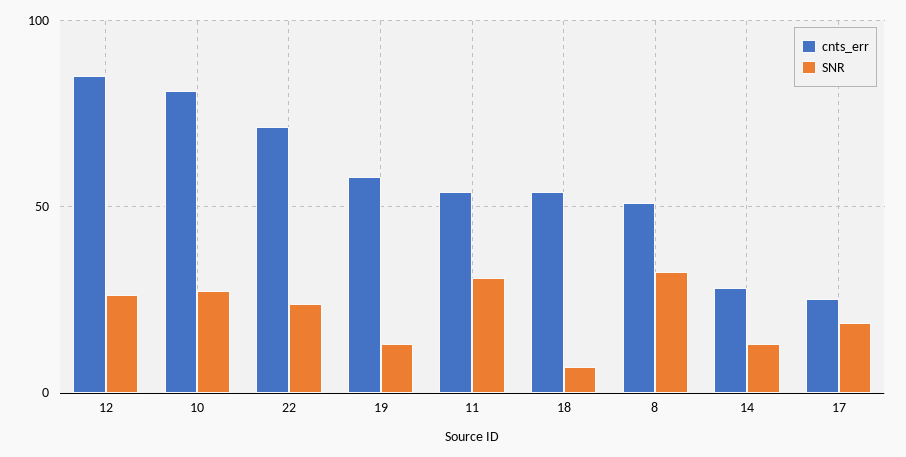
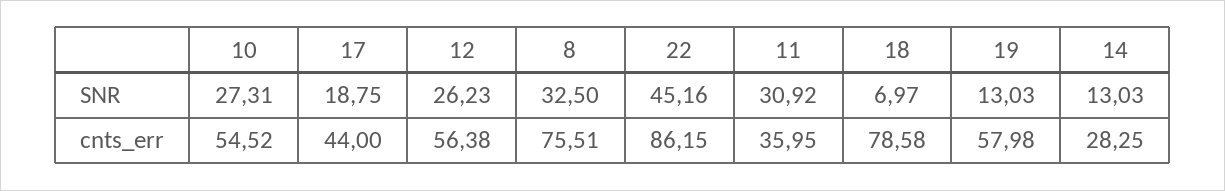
cnts_err, 12: 85 -> 56.38
cnts_err, 10: 80 -> 54.52
cnts_err, 22: 70 -> 86.15
SNR, 22: 25 -> 45.16
cnts_err, 11: 55 -> 35.95
cnts_err, 18: 55 -> 78.58
cnts_err, 8: 50 -> 75.51
cnts_err, 17: 25 -> 44

